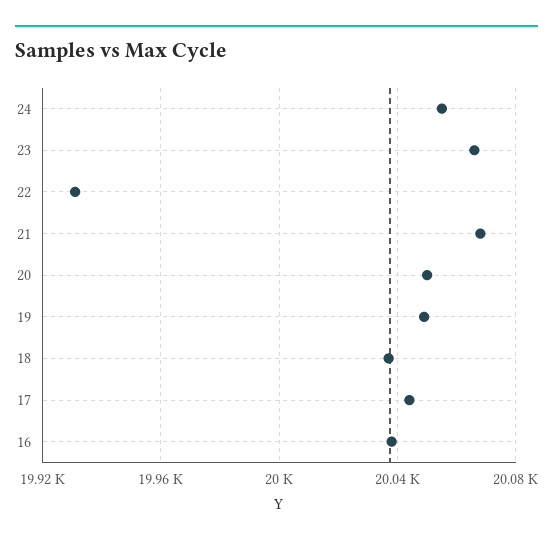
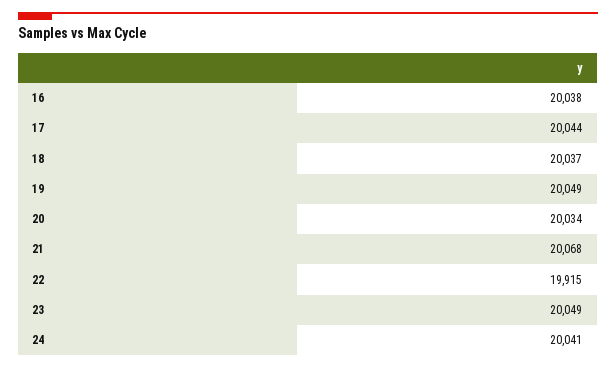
24: 20055 -> 20041
23: 20065 -> 20049
22: 19930 -> 19915
20: 20050 -> 20034

